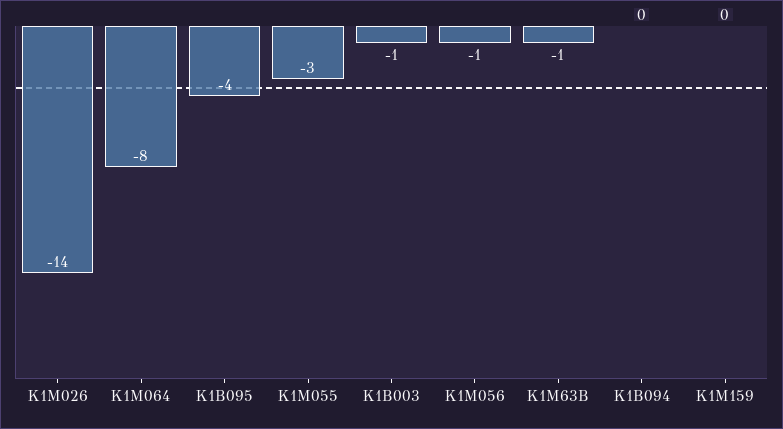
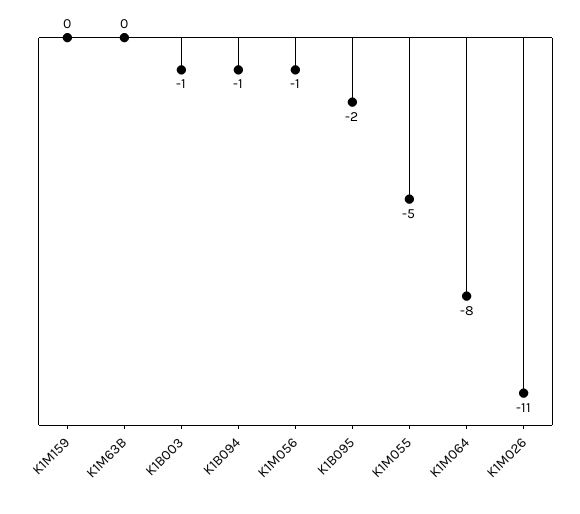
K1M026: -14 -> -11
K1B095: -4 -> -2
K1M055: -3 -> -5
K1M63B: -1 -> 0
K1B094: 0 -> -1

